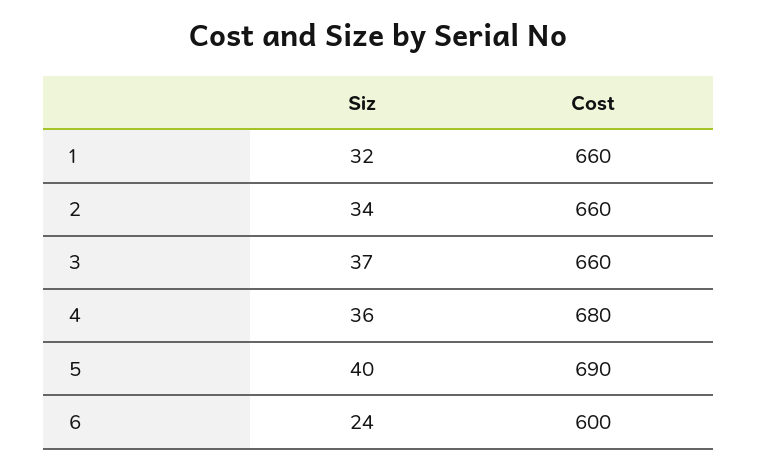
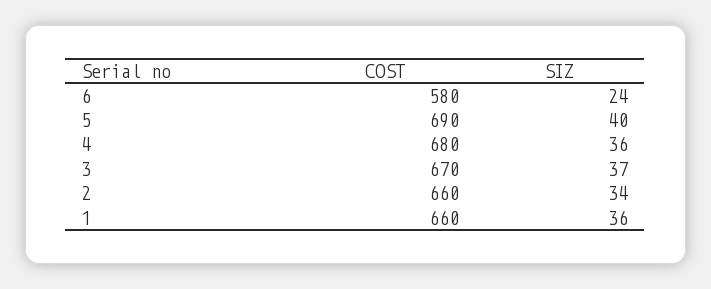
Siz, 1: 32 -> 36
Cost, 3: 660 -> 670
Cost, 6: 600 -> 580

